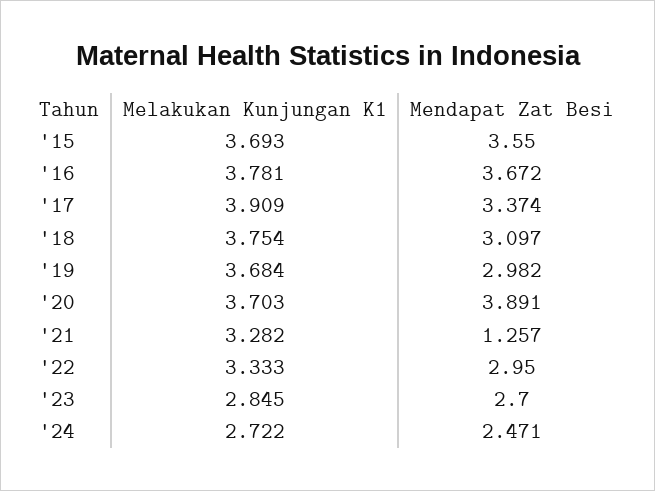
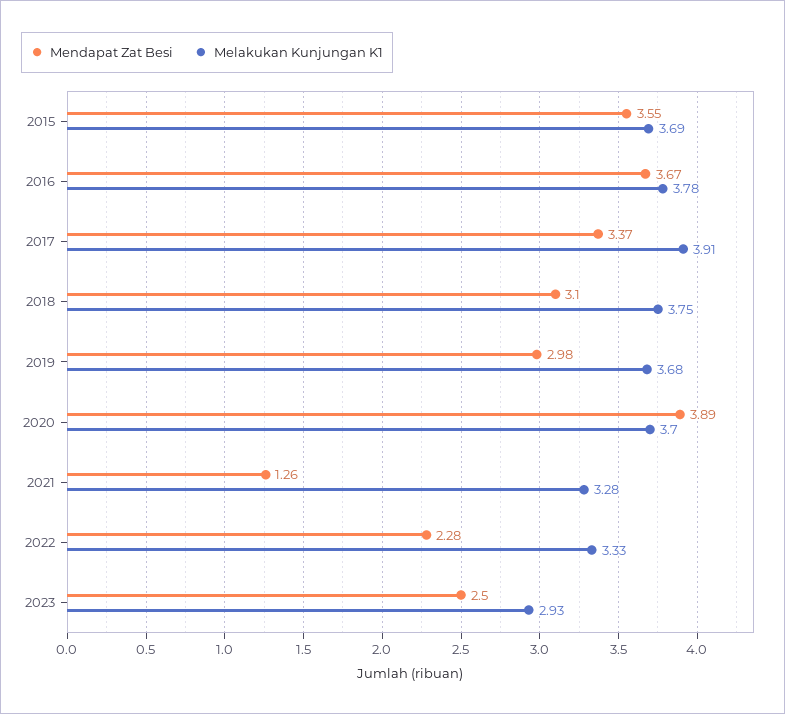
Mendapat Zat Besi, '22: 2.95 -> 2.28
Melakukan Kunjungan K1, '23: 2.845 -> 2.93
Mendapat Zat Besi, '23: 2.7 -> 2.5
Melakukan Kunjungan K1, '24: 2.722 -> none
Mendapat Zat Besi, '24: 2.471 -> none

